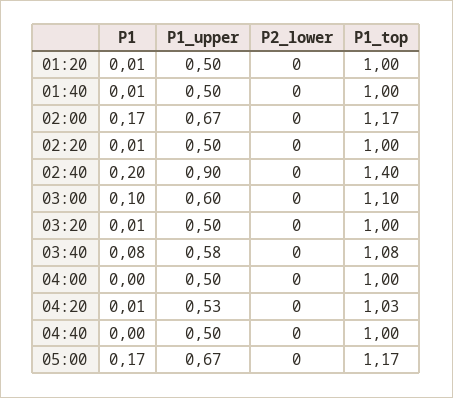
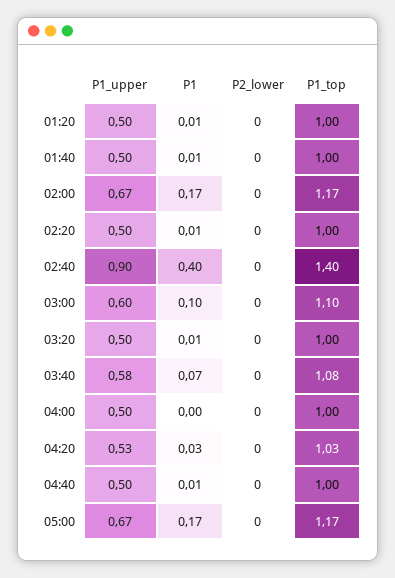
P1, 02:40: 0.2 -> 0.4
P1, 03:40: 0.08 -> 0.07
P1, 04:20: 0.01 -> 0.03
P1, 04:40: 0 -> 0.01

